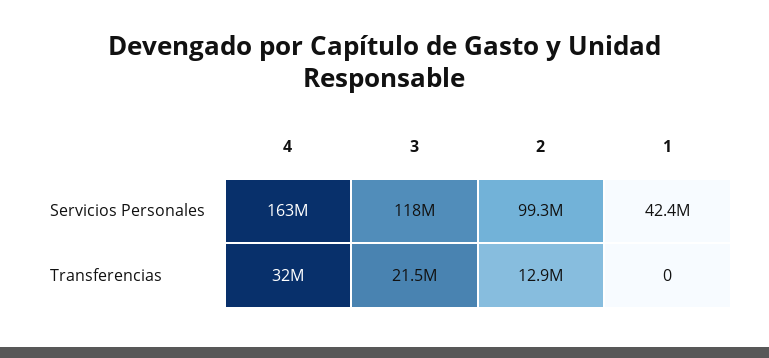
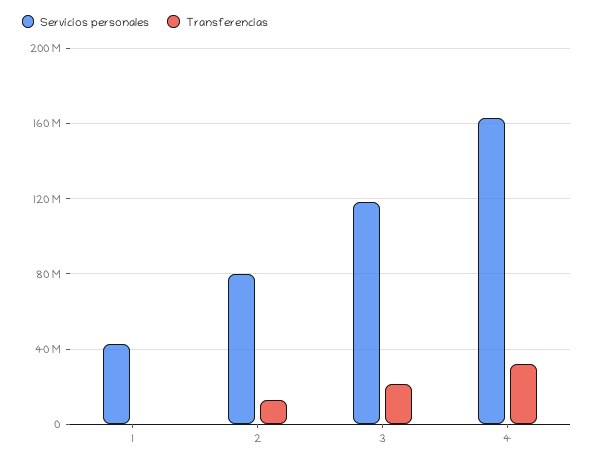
Servicios Personales, 2: 99300000 -> 80000000

